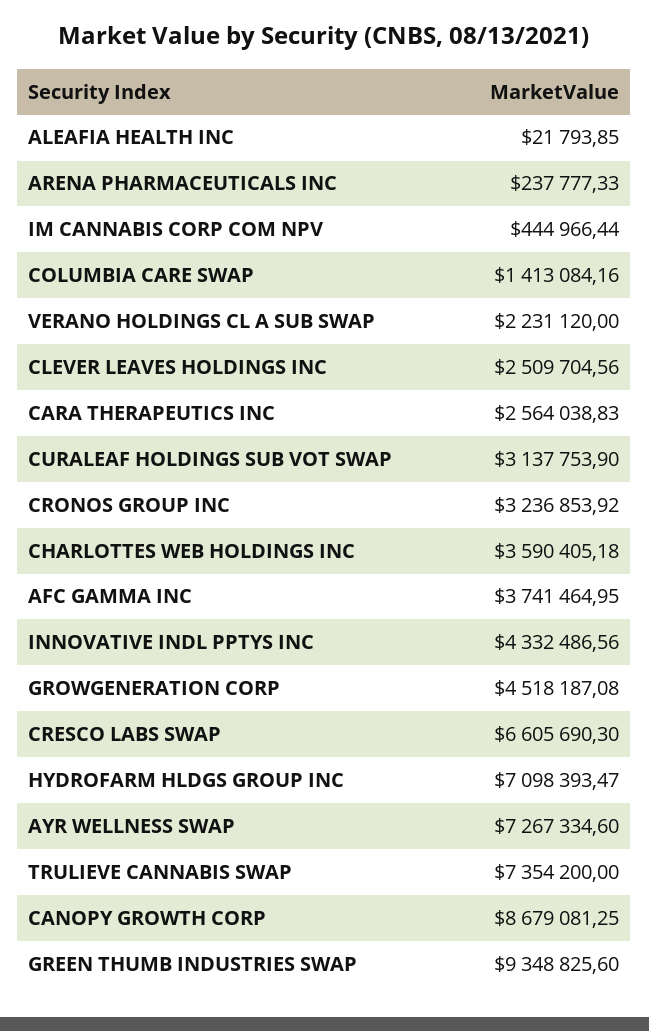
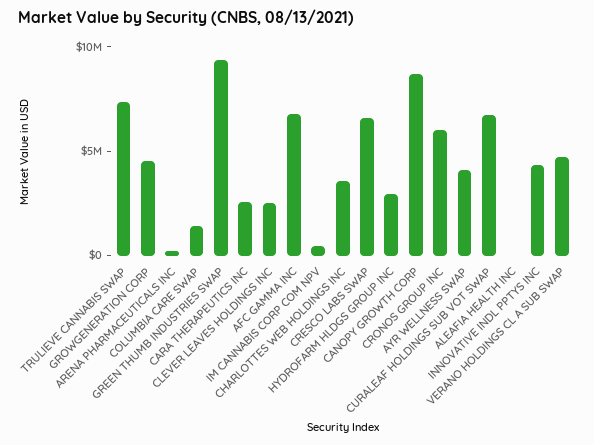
VERANO HOLDINGS CL A SUB SWAP: 2231120 -> 5000000
CURALEAF HOLDINGS SUB VOT SWAP: 3137753.9 -> 7000000
CRONOS GROUP INC: 3236853.92 -> 6000000
AFC GAMMA INC: 3741464.95 -> 7000000
HYDROFARM HLDGS GROUP INC: 7098393.47 -> 3000000
AYR WELLNESS SWAP: 7267334.6 -> 4000000

